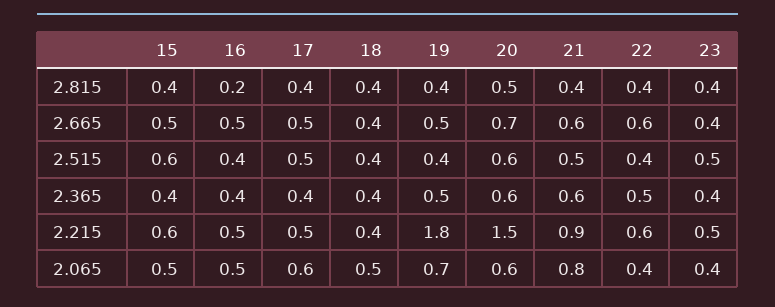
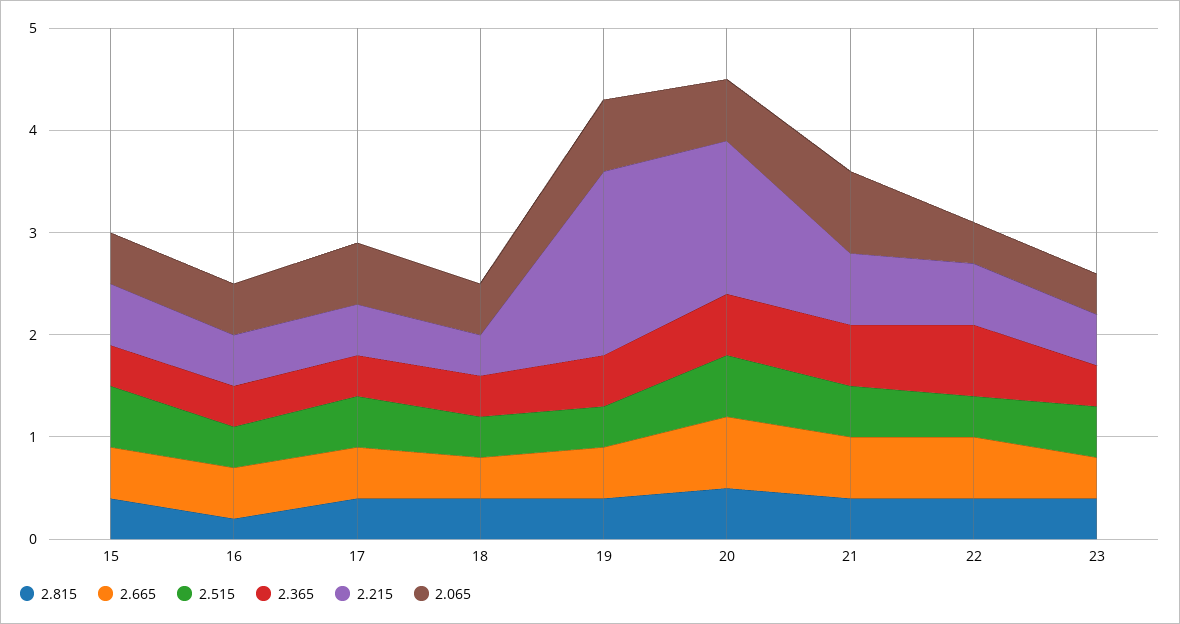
2.365, 22: 0.5 -> 0.7
2.215, 21: 0.9 -> 0.7

